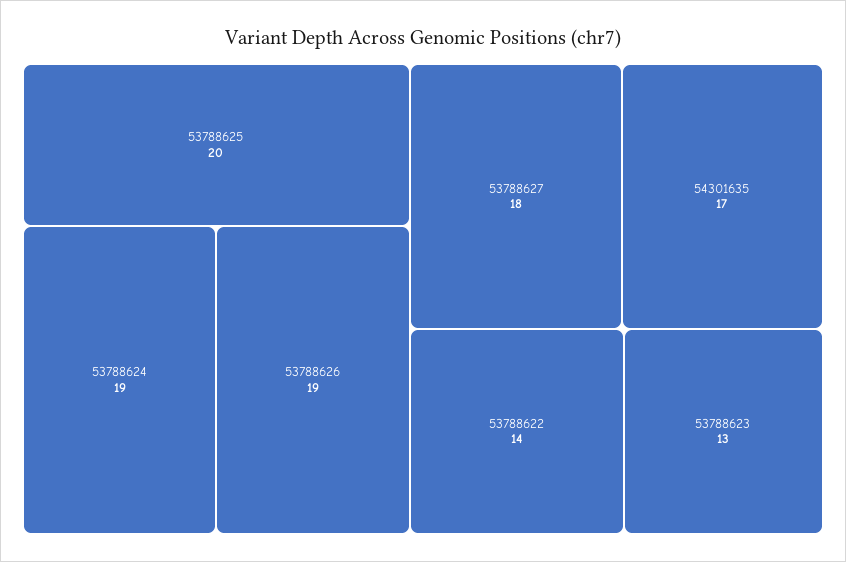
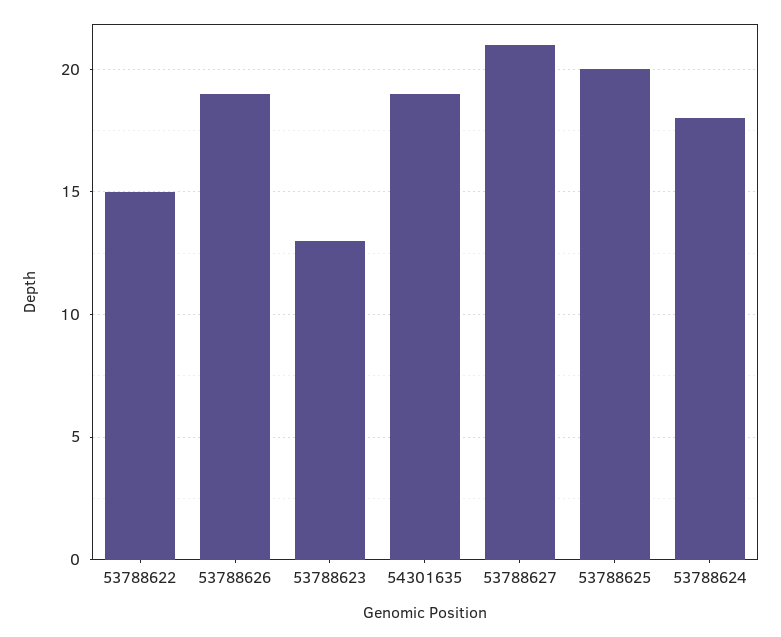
53788624: 19 -> 18
53788627: 18 -> 21
54301635: 17 -> 19
53788622: 14 -> 15

